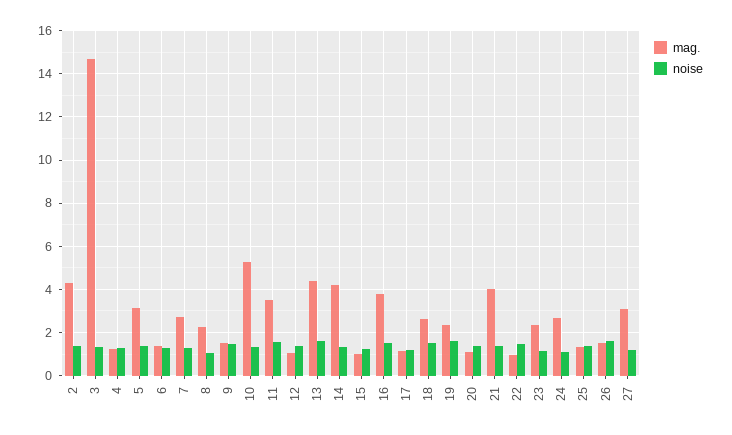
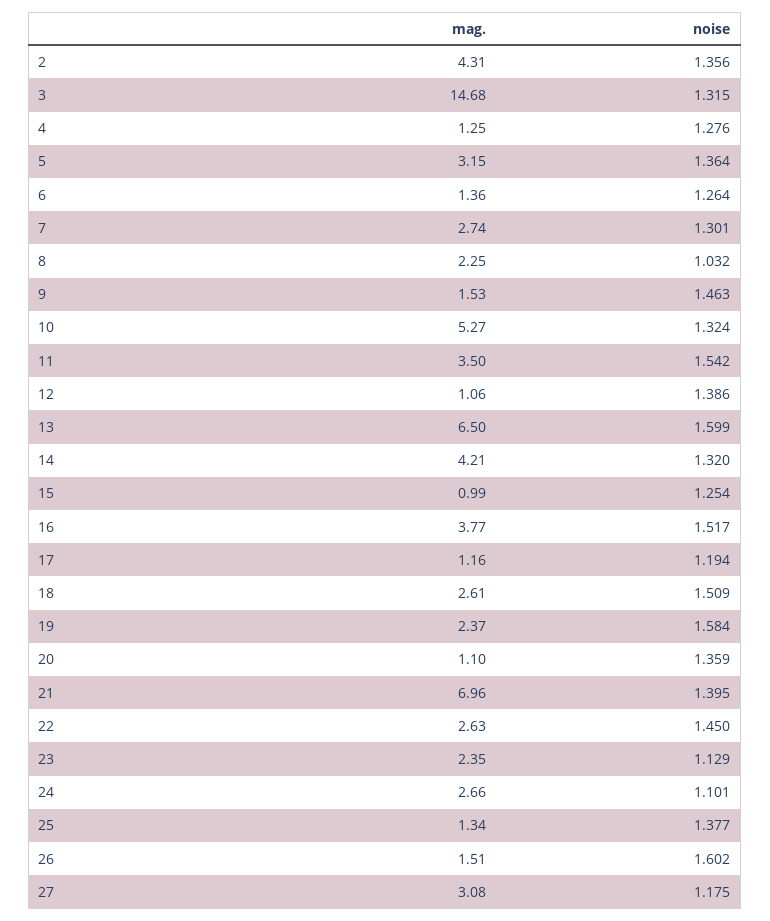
mag., 13: 4.5 -> 6.5
mag., 21: 4 -> 6.96
mag., 22: 1 -> 2.63

